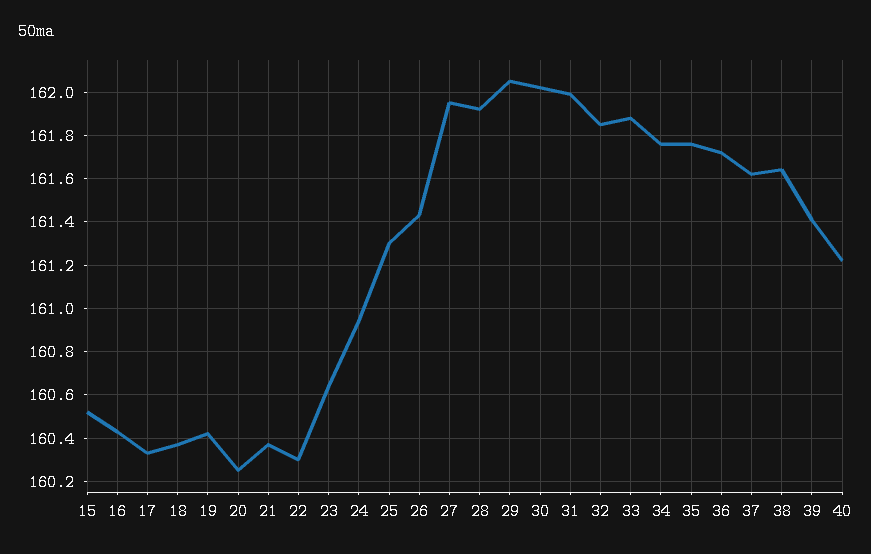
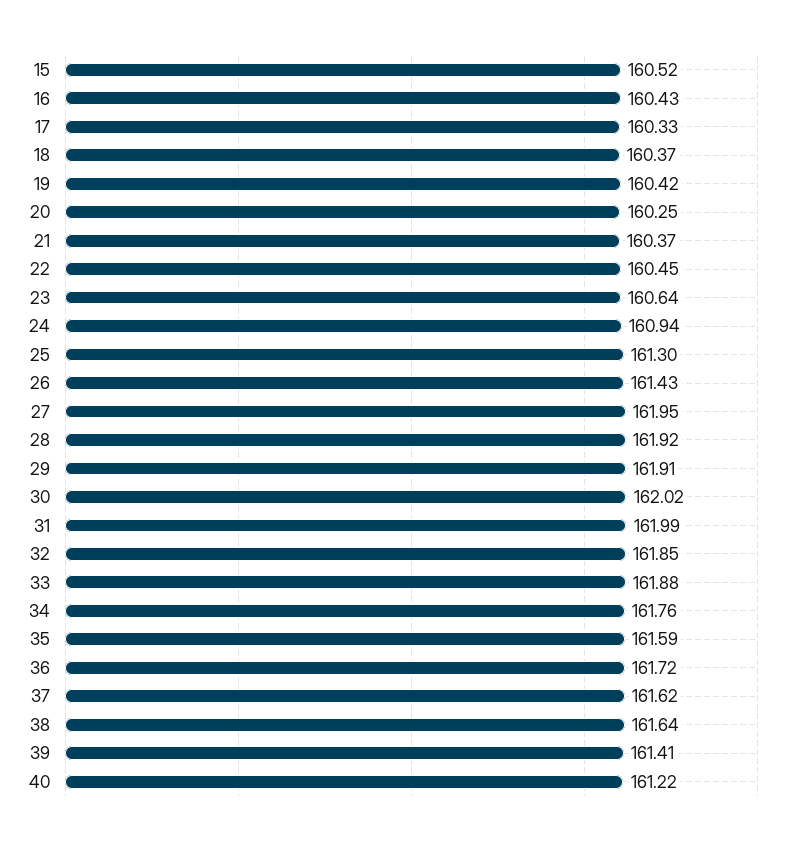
22: 160.3 -> 160.45
29: 162.05 -> 161.91
35: 161.75 -> 161.59

